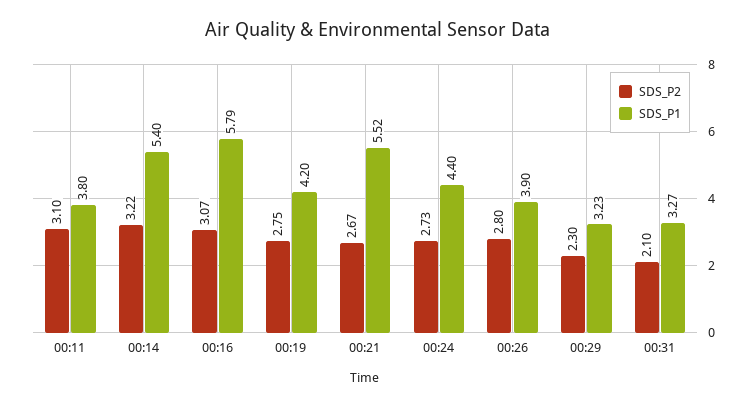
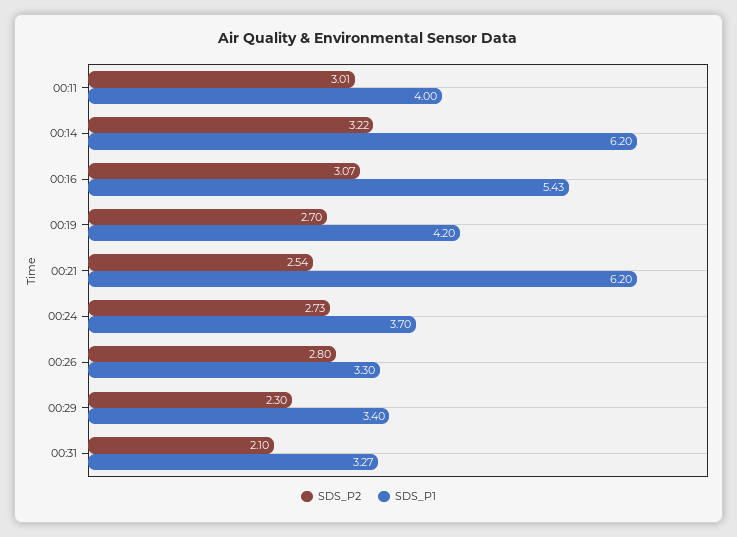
SDS_P2, 00:11: 3.1 -> 3.01
SDS_P1, 00:11: 3.8 -> 4
SDS_P1, 00:14: 5.4 -> 6.2
SDS_P1, 00:16: 5.79 -> 5.43
SDS_P2, 00:19: 2.75 -> 2.7
SDS_P2, 00:21: 2.67 -> 2.54
SDS_P1, 00:21: 5.52 -> 6.2
SDS_P1, 00:24: 4.4 -> 3.7
SDS_P1, 00:26: 3.9 -> 3.3
SDS_P1, 00:29: 3.23 -> 3.4

